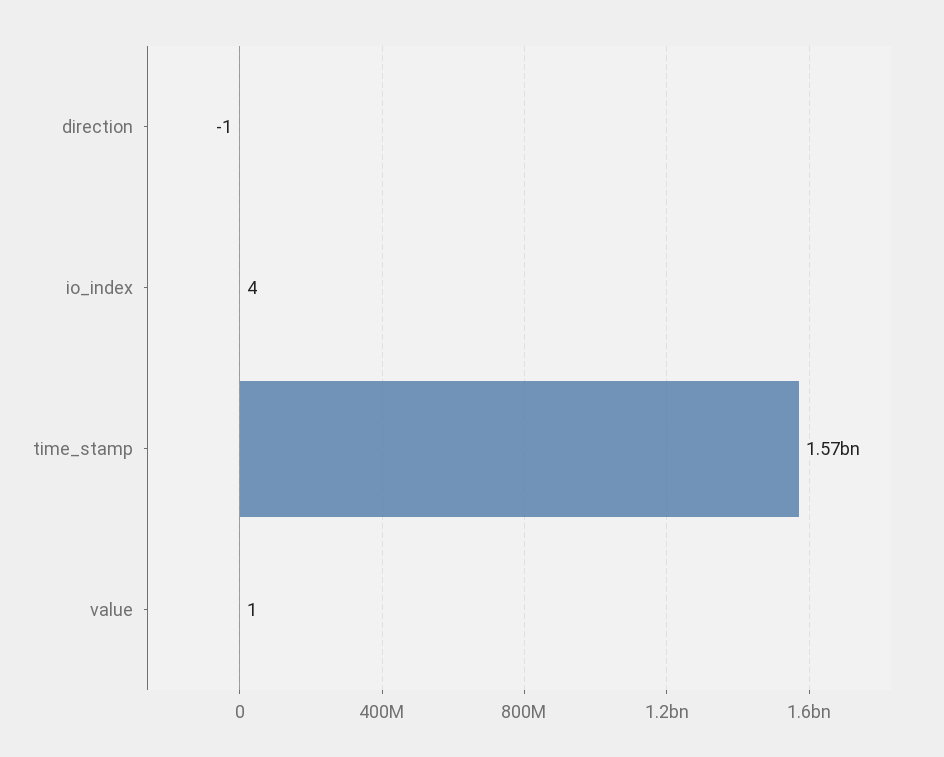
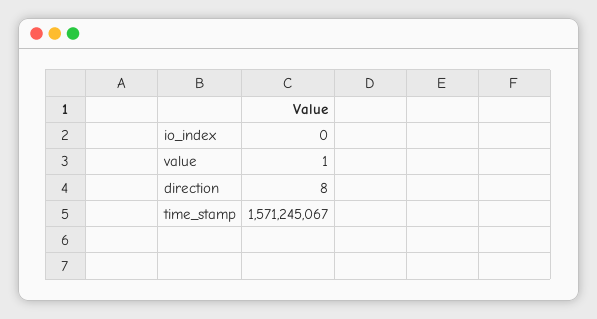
direction: -1 -> 8
io_index: 4 -> 0

